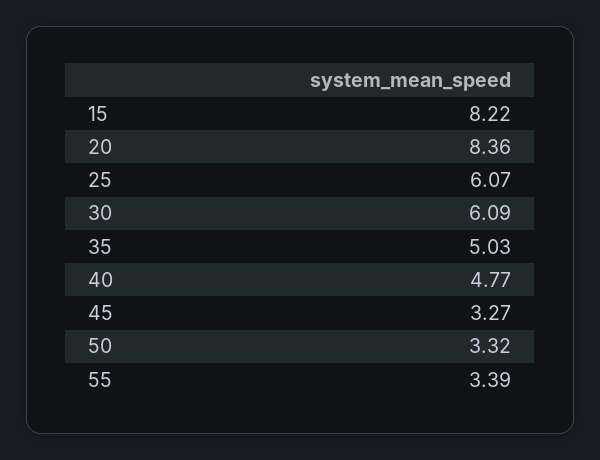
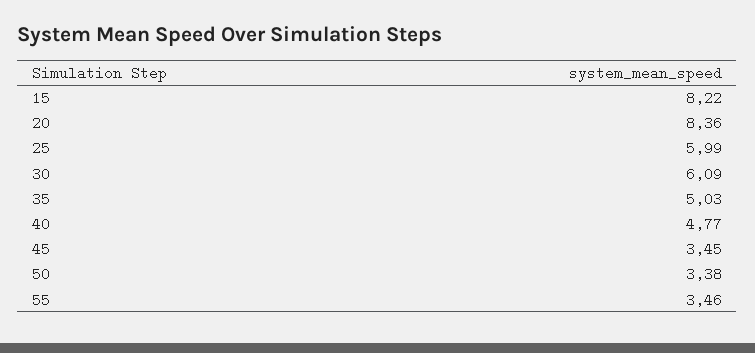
25: 6.07 -> 5.99
45: 3.27 -> 3.45
50: 3.32 -> 3.38
55: 3.39 -> 3.46

